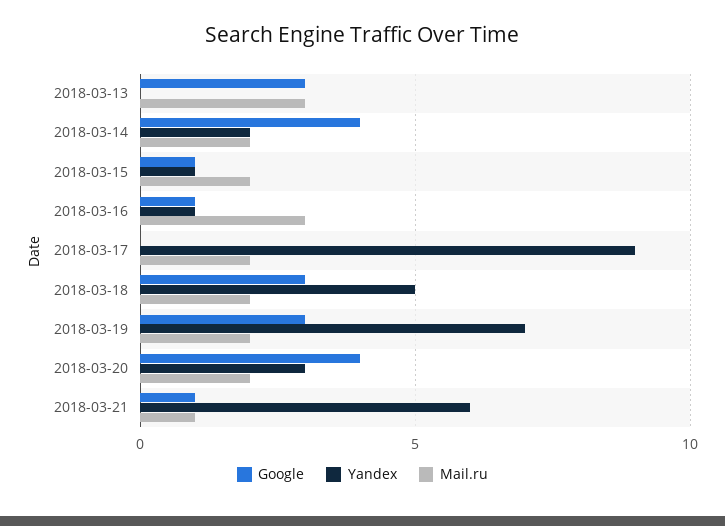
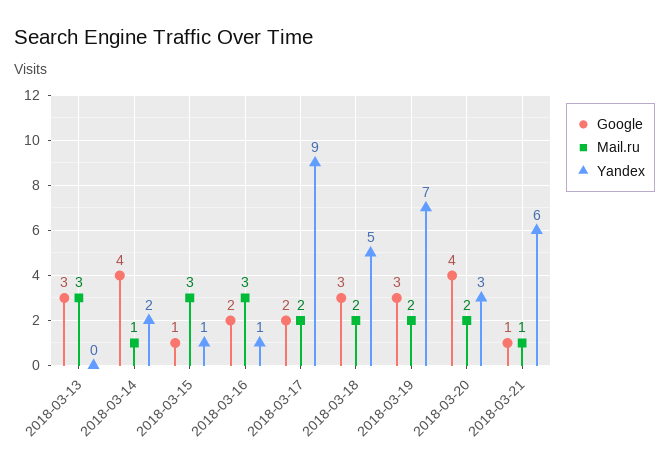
Mail.ru, 2018-03-14: 2 -> 1
Mail.ru, 2018-03-15: 2 -> 3
Google, 2018-03-16: 1 -> 2
Google, 2018-03-17: 0 -> 2

